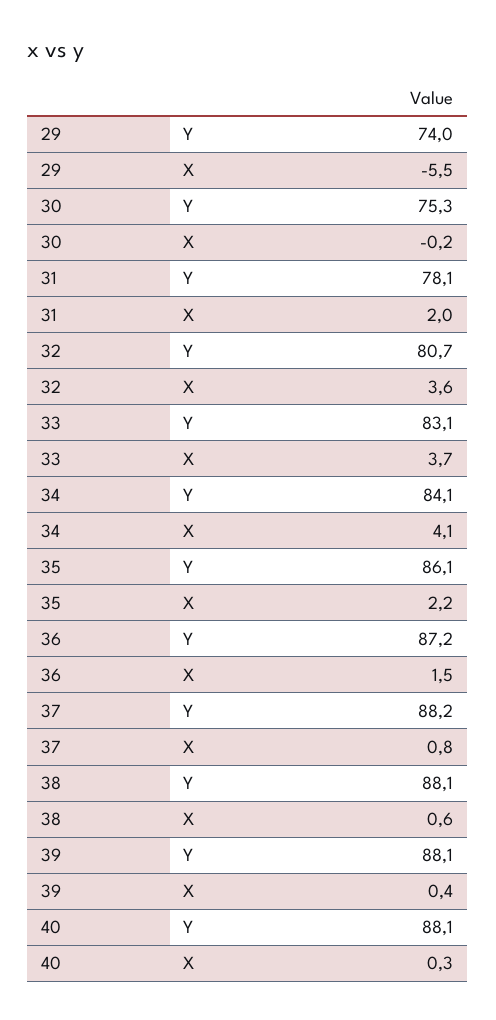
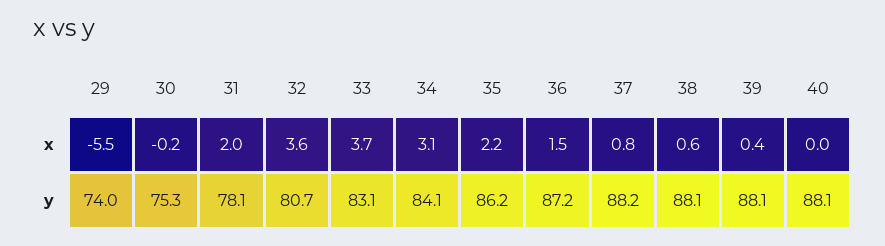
34, X: 4.1 -> 3.1
35, Y: 86.1 -> 86.2
40, X: 0.3 -> 0

